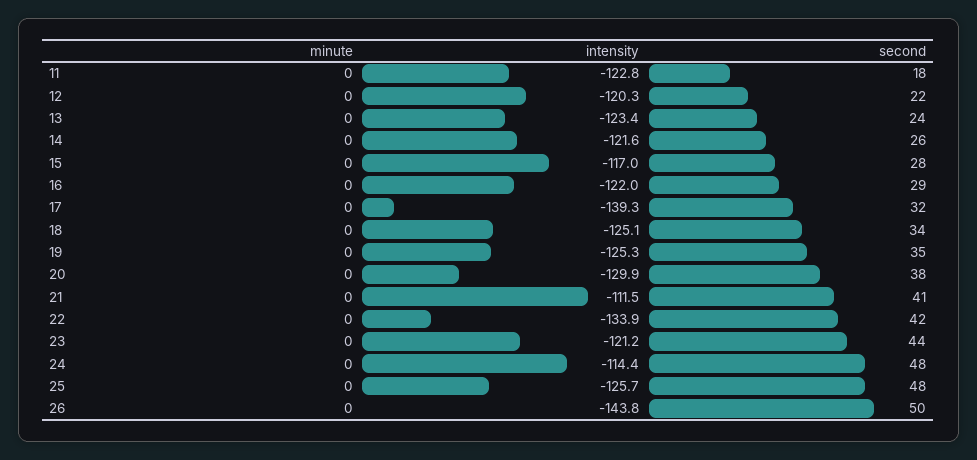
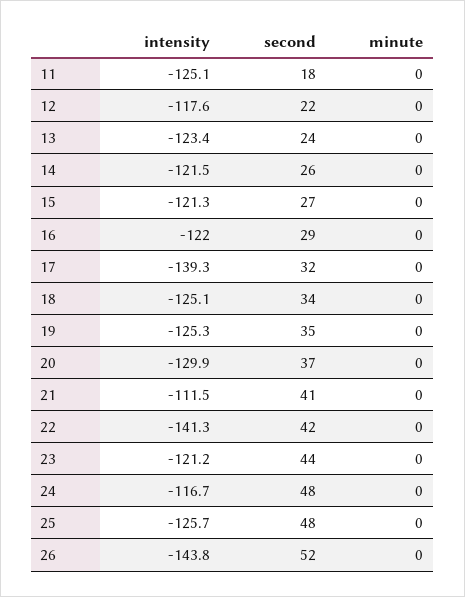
intensity, 11: -122.8 -> -125.1
intensity, 12: -120.3 -> -117.6
intensity, 14: -121.6 -> -121.5
intensity, 15: -117 -> -121.3
second, 15: 28 -> 27
second, 20: 38 -> 37
intensity, 22: -133.9 -> -141.3
intensity, 24: -114.4 -> -116.7
second, 26: 50 -> 52

